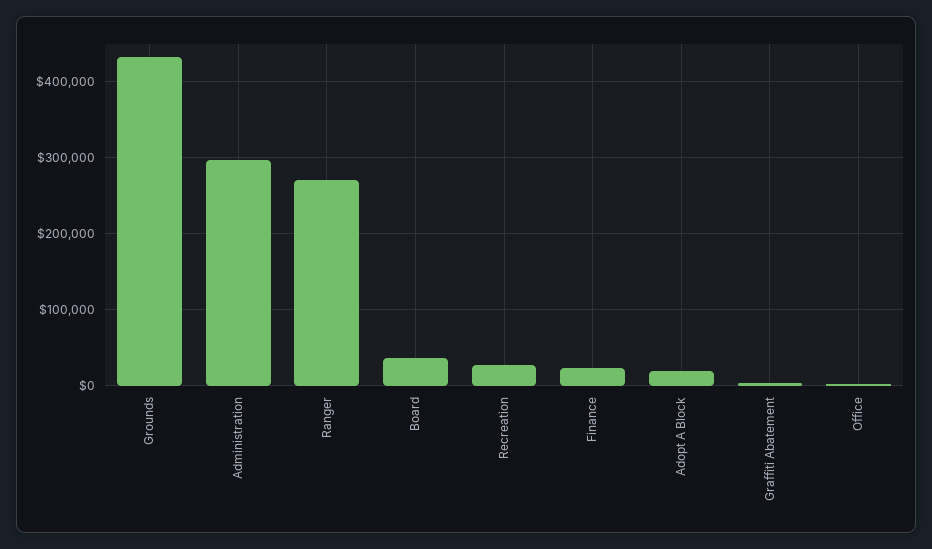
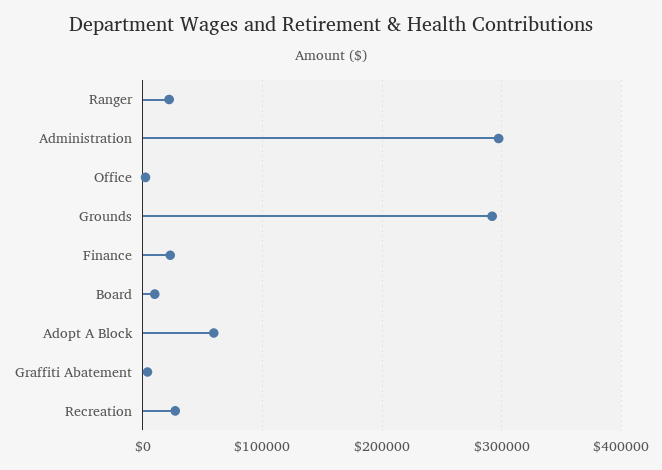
Grounds: 430000 -> 290000
Ranger: 270000 -> 20000
Board: 40000 -> 10000
Adopt A Block: 20000 -> 60000

